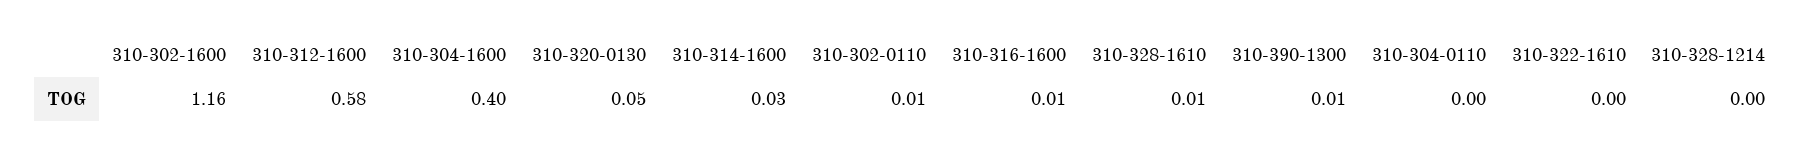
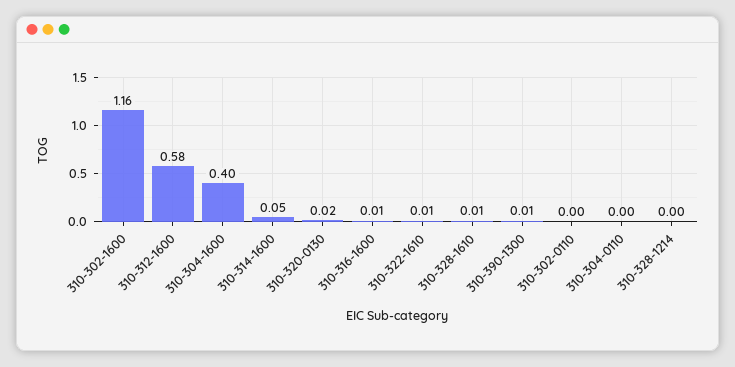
310-320-0130: 0.05 -> 0.02
310-314-1600: 0.03 -> 0.05
310-302-0110: 0.01 -> 0
310-322-1610: 0 -> 0.01

